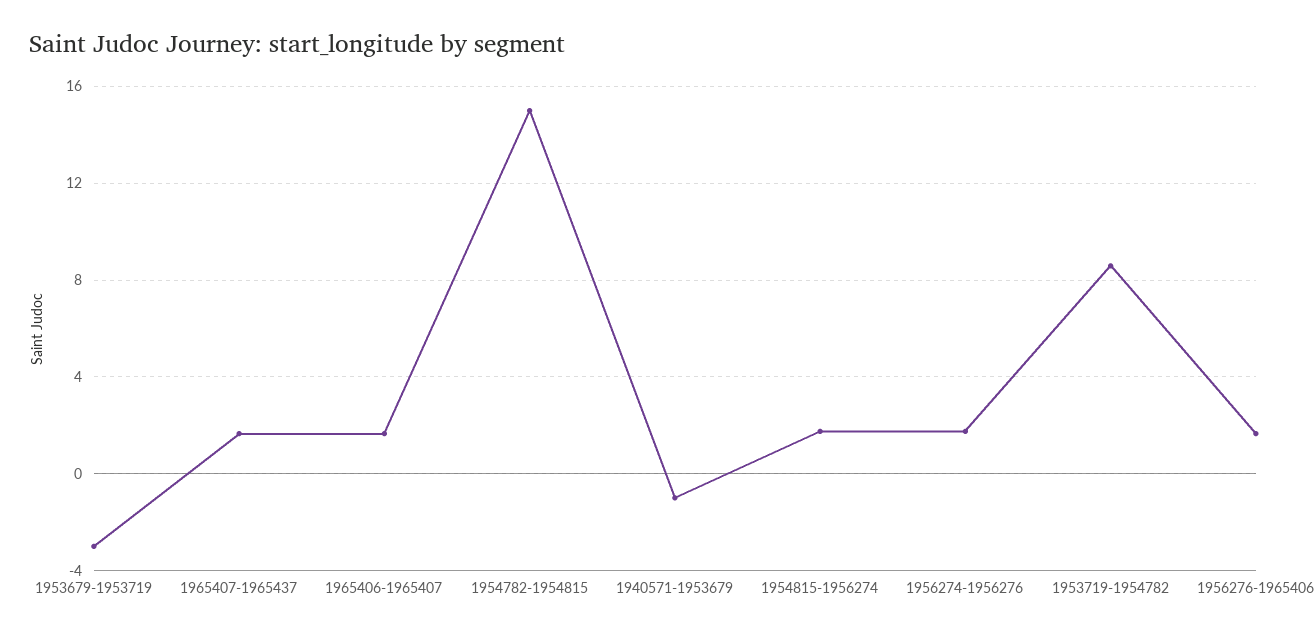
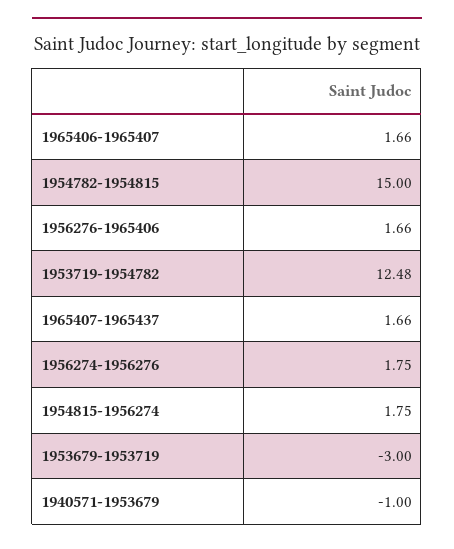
1953719-1954782: 8.5 -> 12.48

